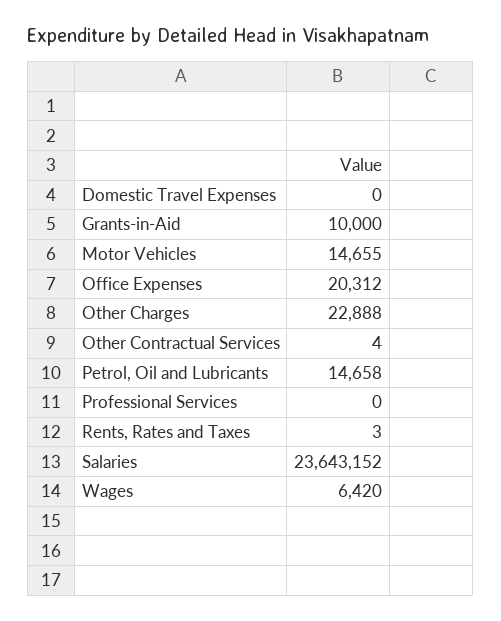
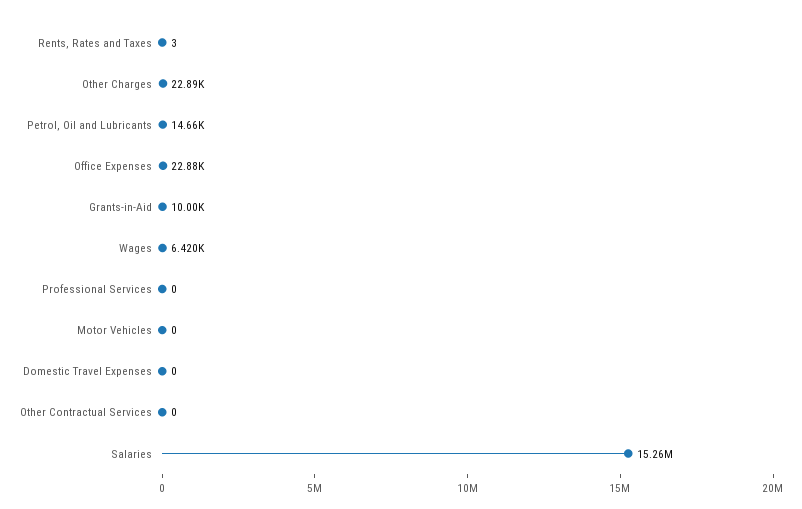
Motor Vehicles: 14655 -> 0
Office Expenses: 20312 -> 22880
Other Contractual Services: 4 -> 0
Salaries: 23643152 -> 15260000

